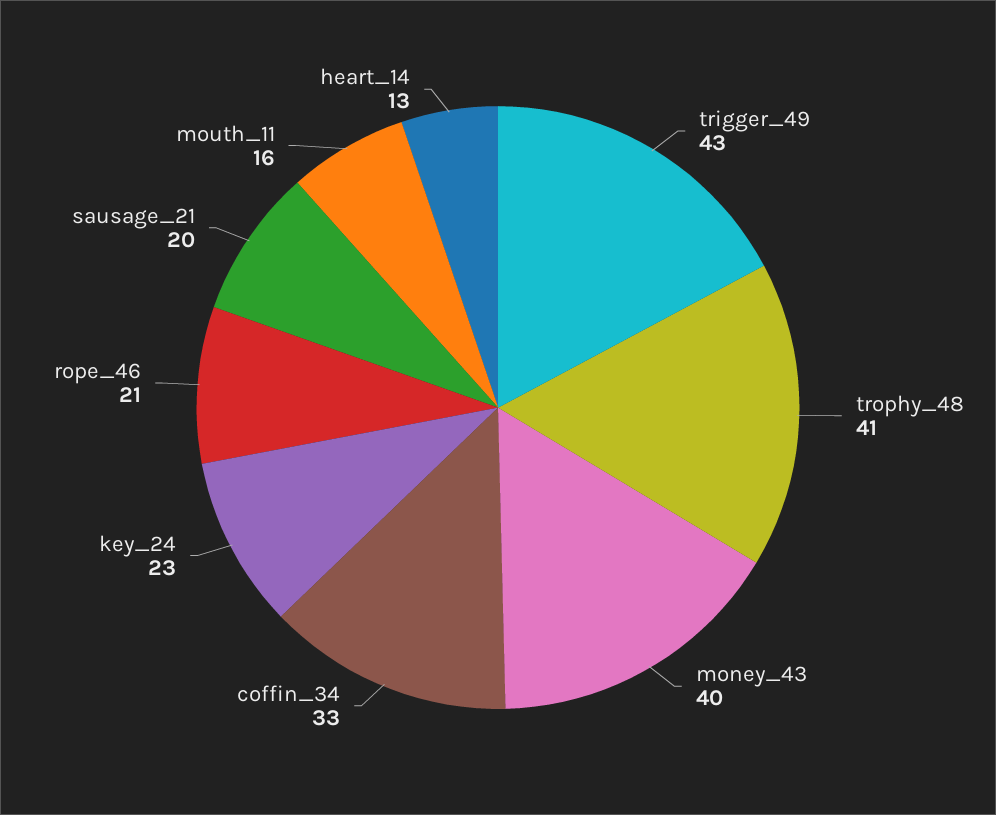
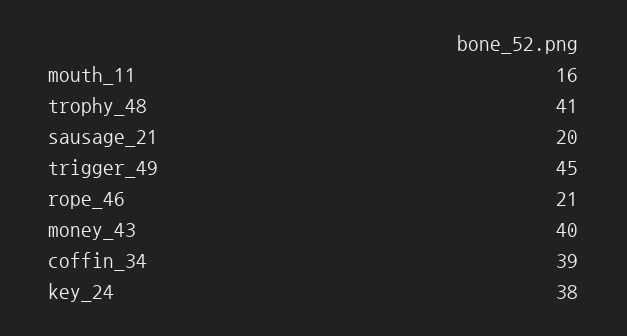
trigger_49: 43 -> 45
coffin_34: 33 -> 39
key_24: 23 -> 38
heart_14: 13 -> none

